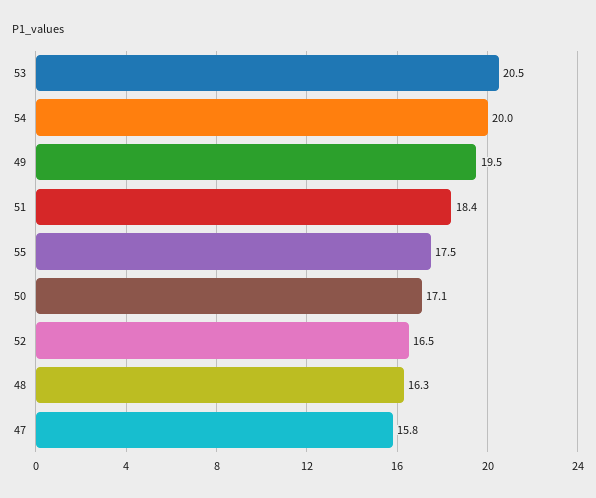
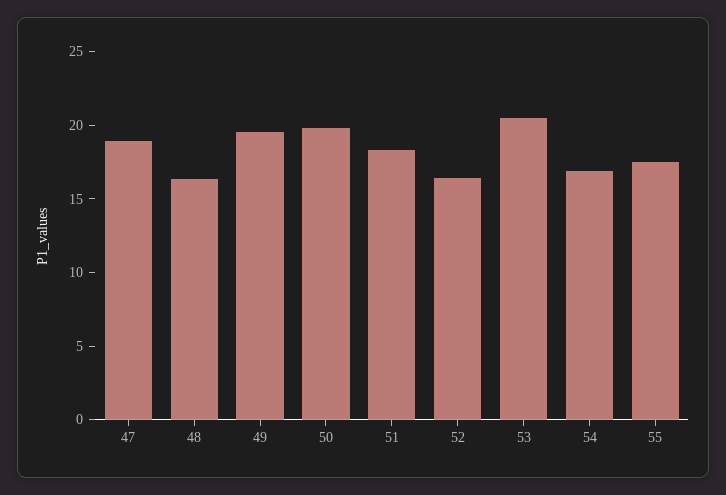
54: 20 -> 17
50: 17.1 -> 20
47: 15.8 -> 19

